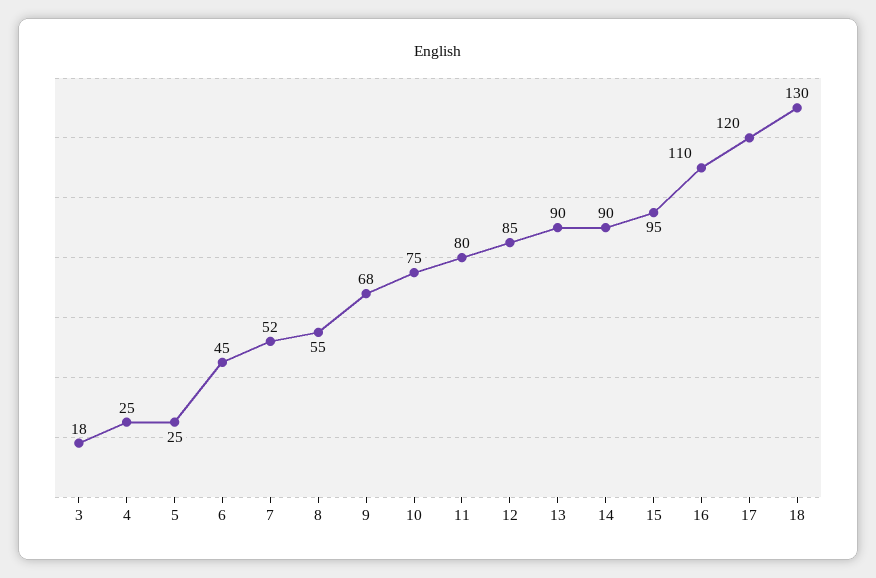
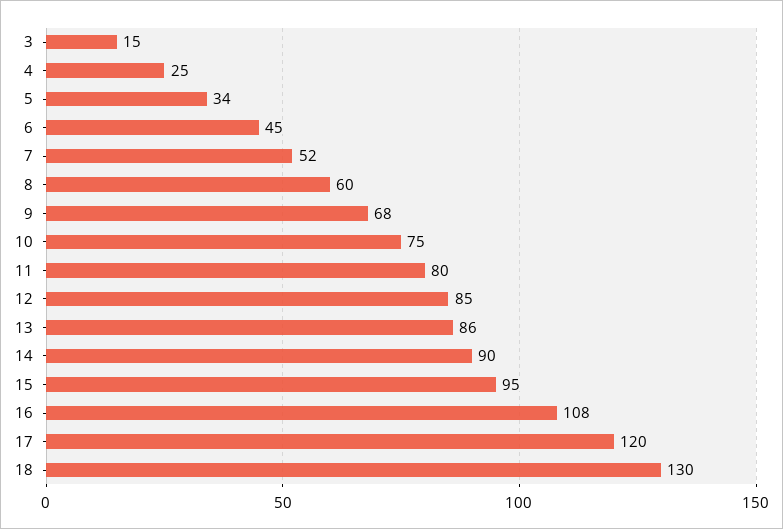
3: 18 -> 15
5: 25 -> 34
8: 55 -> 60
13: 90 -> 86
16: 110 -> 108

